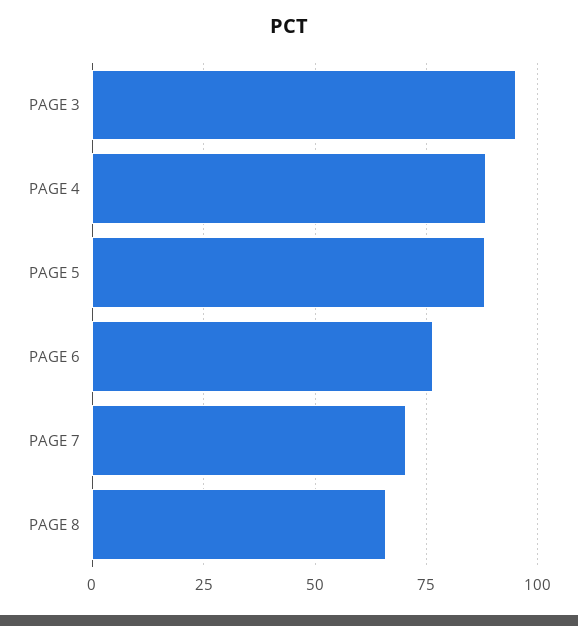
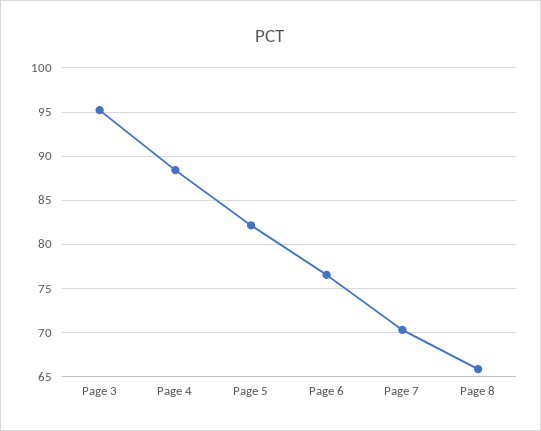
PAGE 5: 87.5 -> 82

